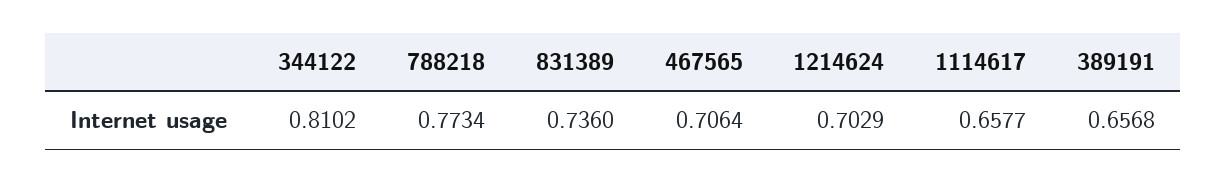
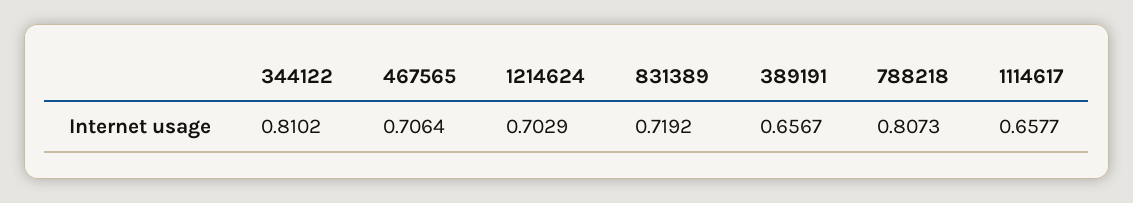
788218: 0.7734 -> 0.8073
831389: 0.736 -> 0.7192
389191: 0.6568 -> 0.6567

